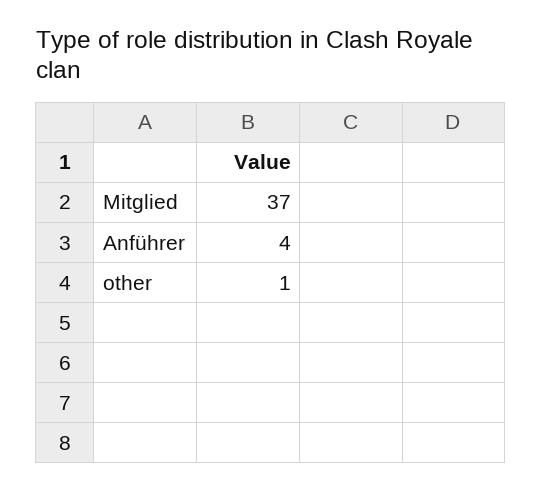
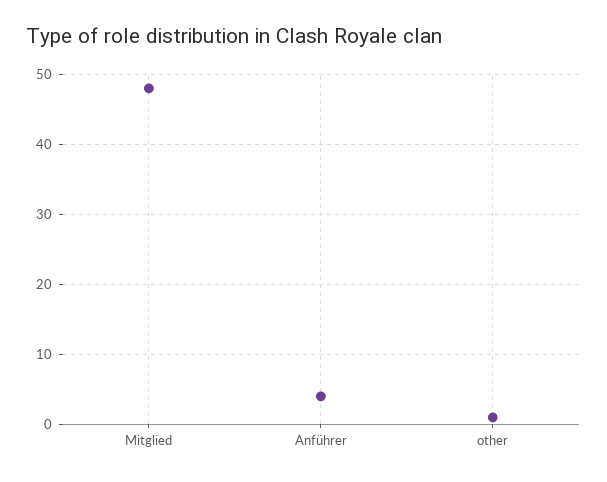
Mitglied: 37 -> 48

